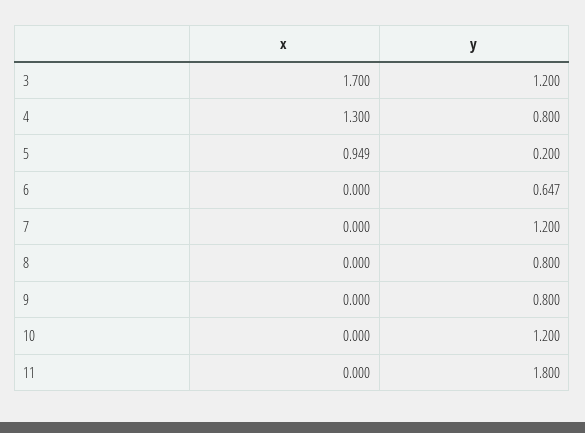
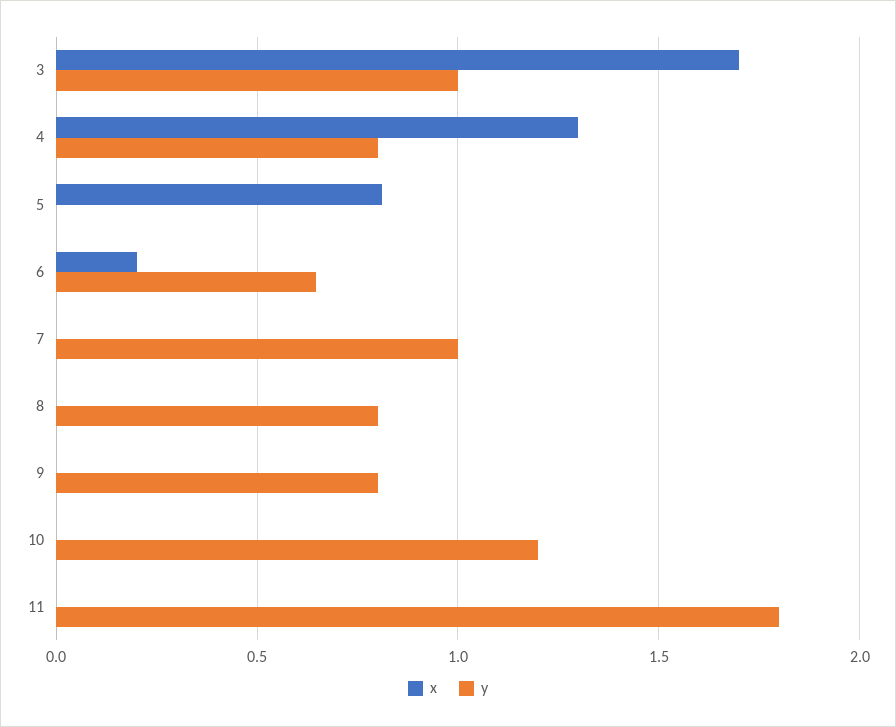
y, 3: 1.2 -> 1
x, 5: 0.949 -> 0.8
y, 5: 0.2 -> 0
x, 6: 0 -> 0.2
y, 7: 1.2 -> 1

